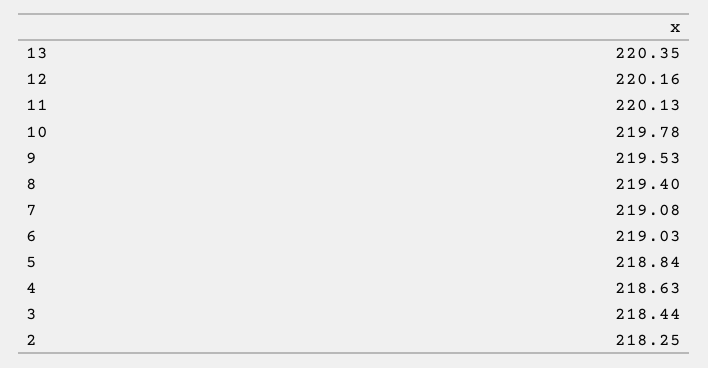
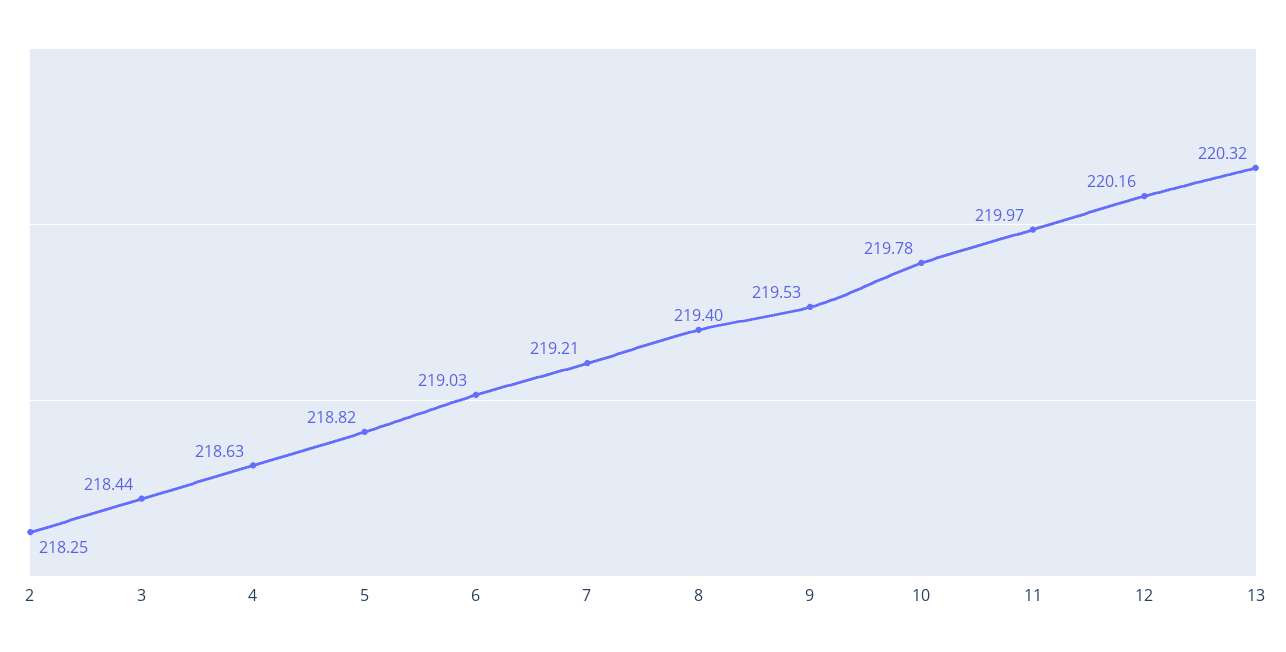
13: 220.35 -> 220.32
11: 220.13 -> 219.97
7: 219.08 -> 219.21
5: 218.84 -> 218.82

